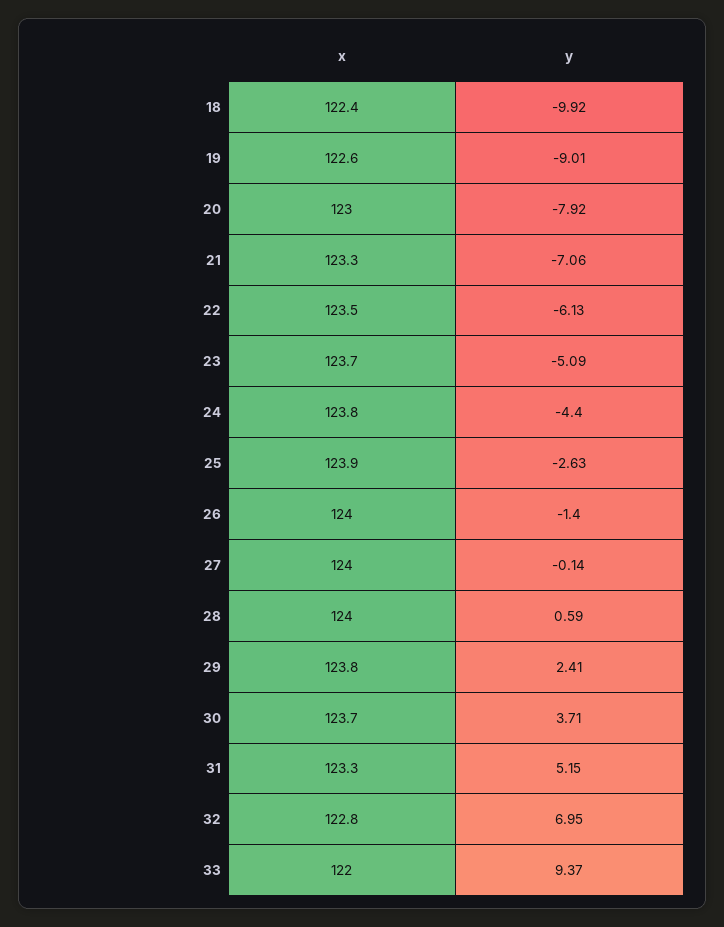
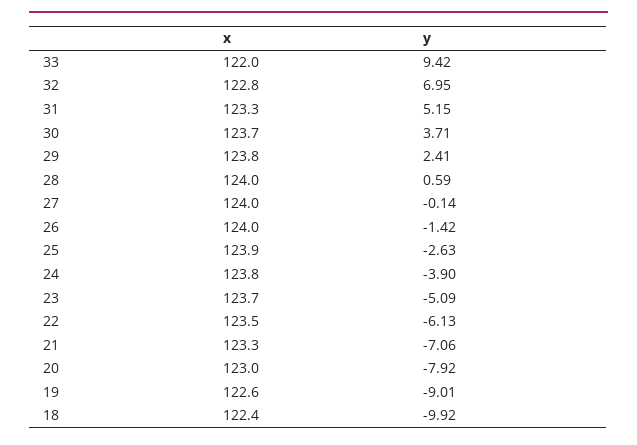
y, 24: -4.4 -> -3.9
y, 26: -1.4 -> -1.42
y, 33: 9.37 -> 9.42

